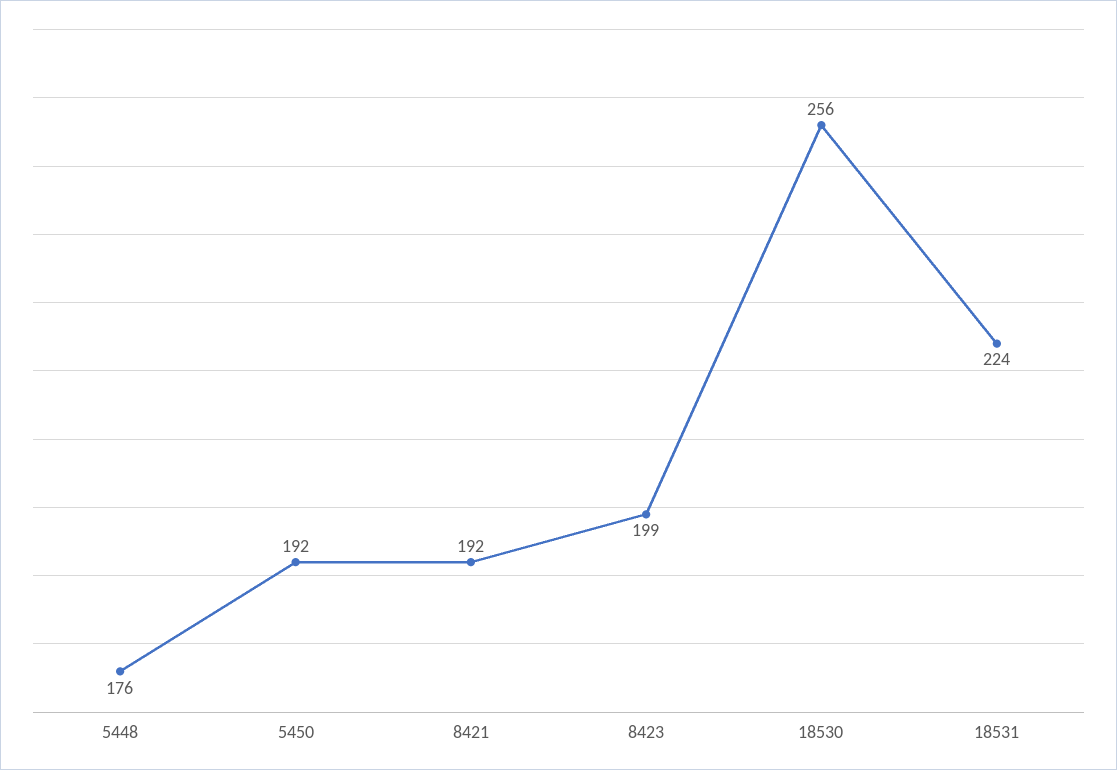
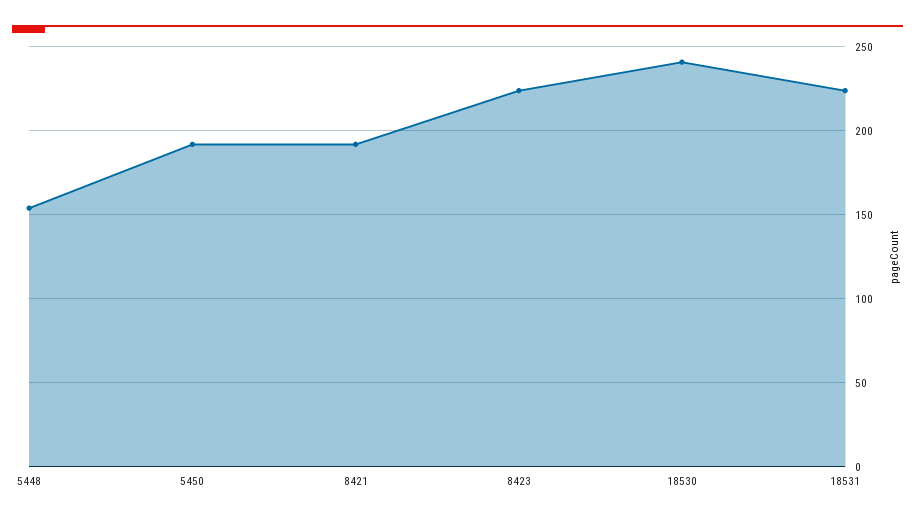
5448: 176 -> 155
8423: 199 -> 225
18530: 256 -> 240

